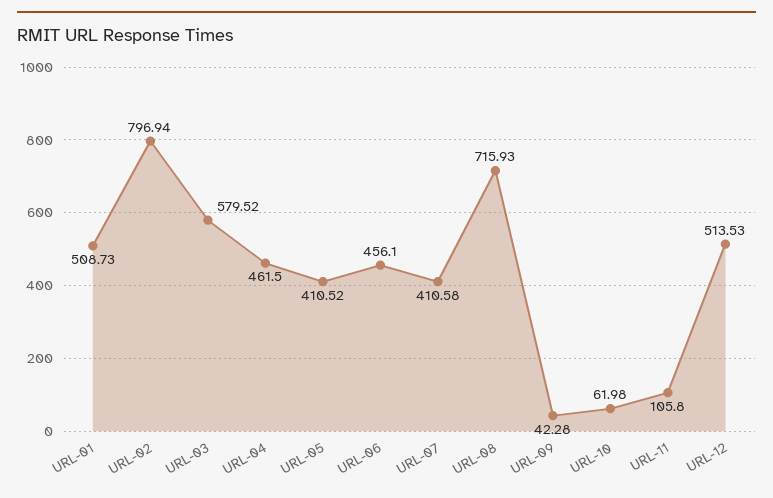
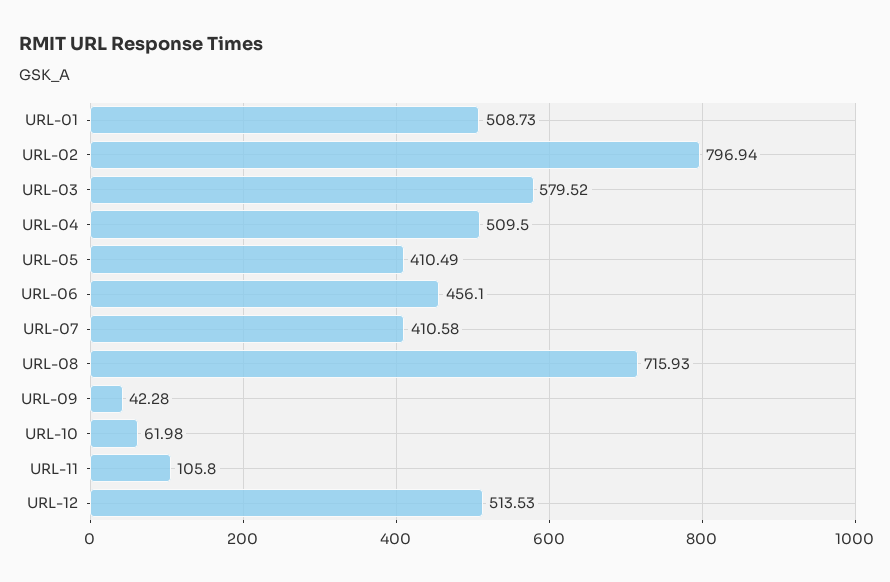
URL-04: 461.5 -> 509.5
URL-05: 410.52 -> 410.49

